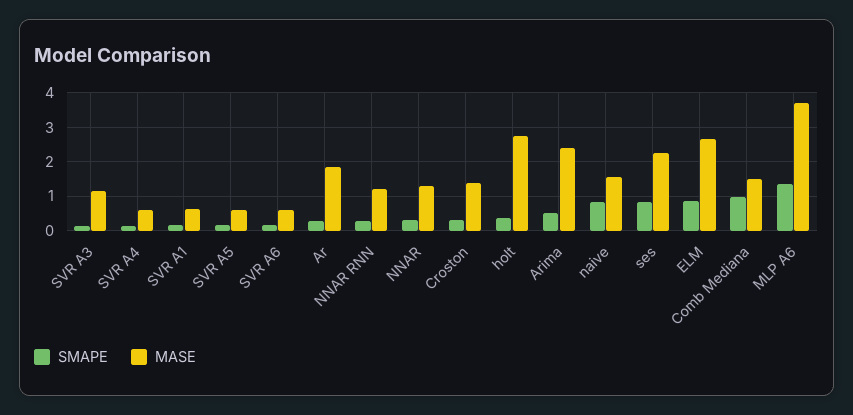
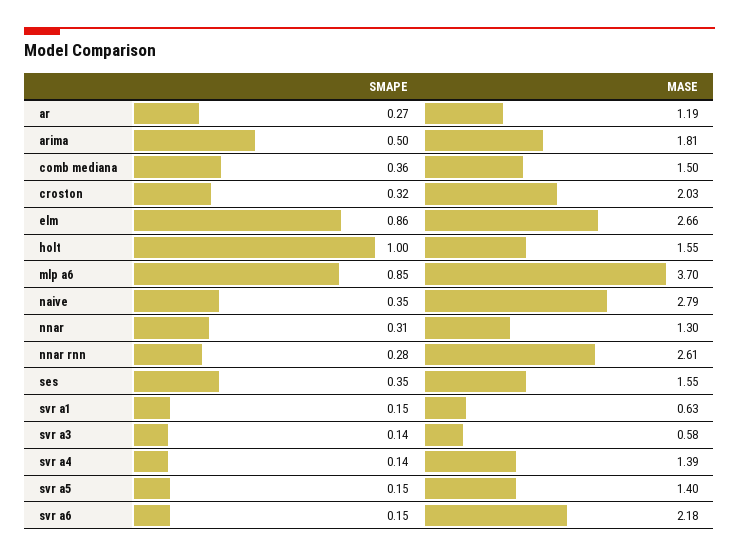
MASE, SVR A3: 1.2 -> 0.58
MASE, SVR A4: 0.6 -> 1.39
MASE, SVR A5: 0.6 -> 1.4
MASE, SVR A6: 0.6 -> 2.18
MASE, Ar: 1.8 -> 1.19
MASE, NNAR RNN: 1.2 -> 2.61
MASE, Croston: 1.4 -> 2.03
SMAPE, holt: 0.4 -> 1
MASE, holt: 2.8 -> 1.55
MASE, Arima: 2.4 -> 1.81
SMAPE, naive: 0.8 -> 0.35
MASE, naive: 1.6 -> 2.79
SMAPE, ses: 0.8 -> 0.35
MASE, ses: 2.2 -> 1.55
SMAPE, Comb Mediana: 1 -> 0.36
SMAPE, MLP A6: 1.4 -> 0.85

